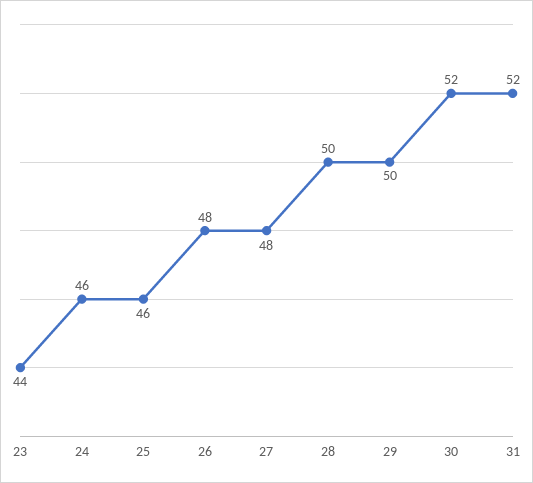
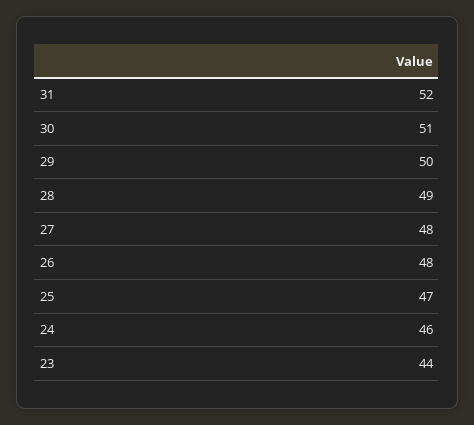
25: 46 -> 47
28: 50 -> 49
30: 52 -> 51

